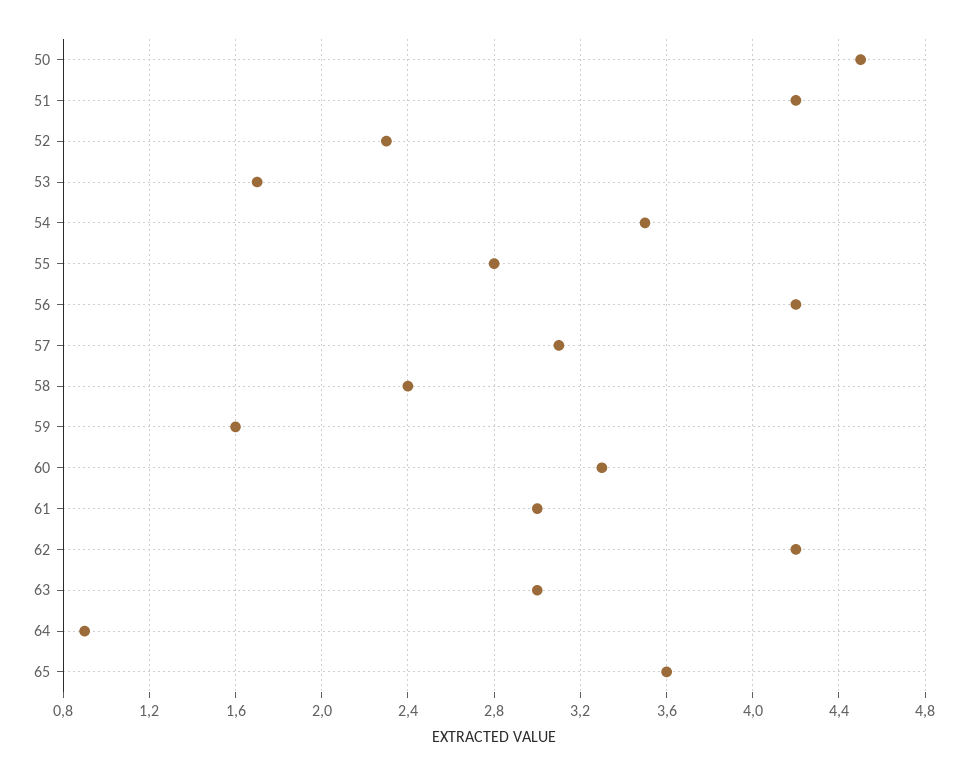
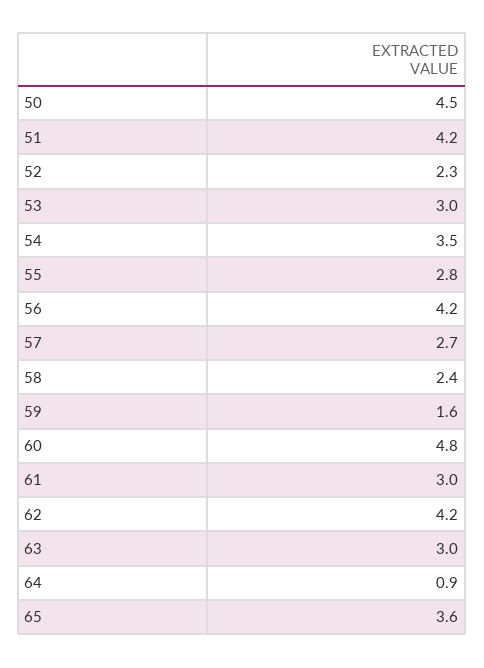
53: 1.7 -> 3
57: 3.1 -> 2.7
60: 3.3 -> 4.8

